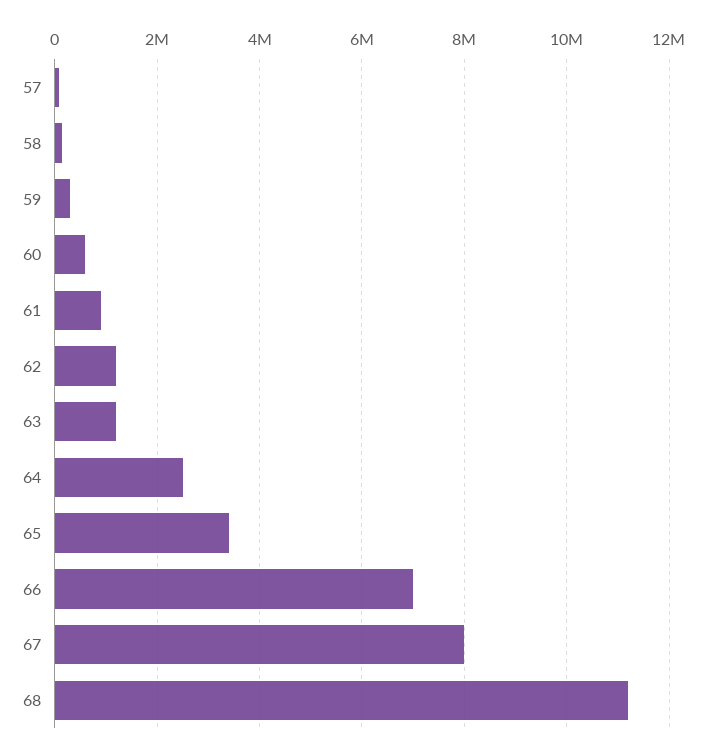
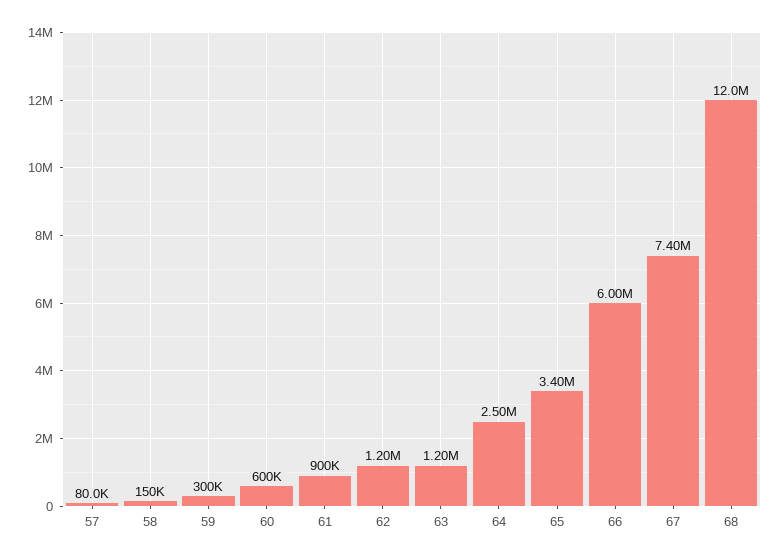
66: 7000000 -> 6000000
67: 8000000 -> 7400000
68: 11200000 -> 12000000

